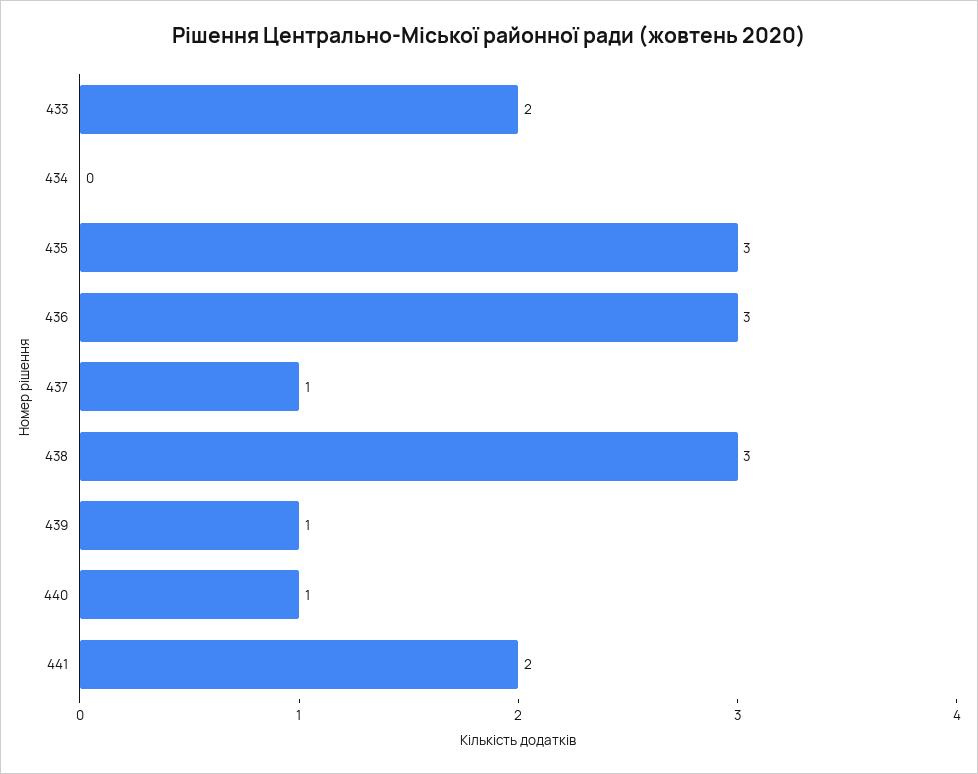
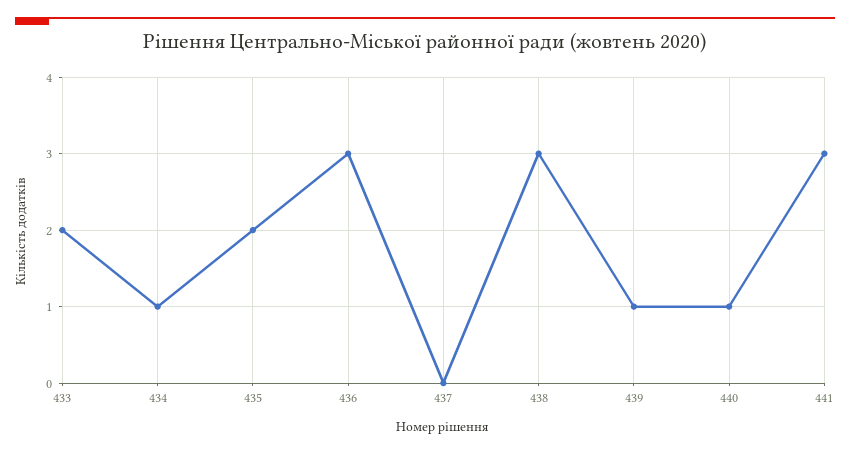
434: 0 -> 1
435: 3 -> 2
437: 1 -> 0
441: 2 -> 3

